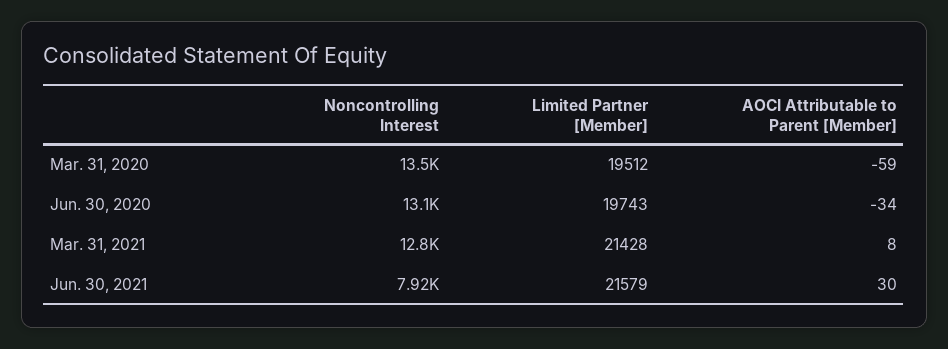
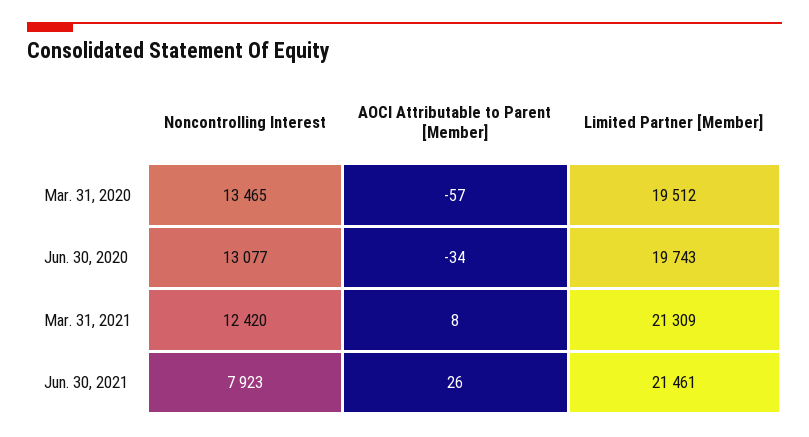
AOCI Attributable to Parent [Member], Mar. 31, 2020: -59 -> -57
Noncontrolling Interest, Mar. 31, 2021: 12800 -> 12420
Limited Partner [Member], Mar. 31, 2021: 21428 -> 21309
Limited Partner [Member], Jun. 30, 2021: 21579 -> 21461
AOCI Attributable to Parent [Member], Jun. 30, 2021: 30 -> 26

